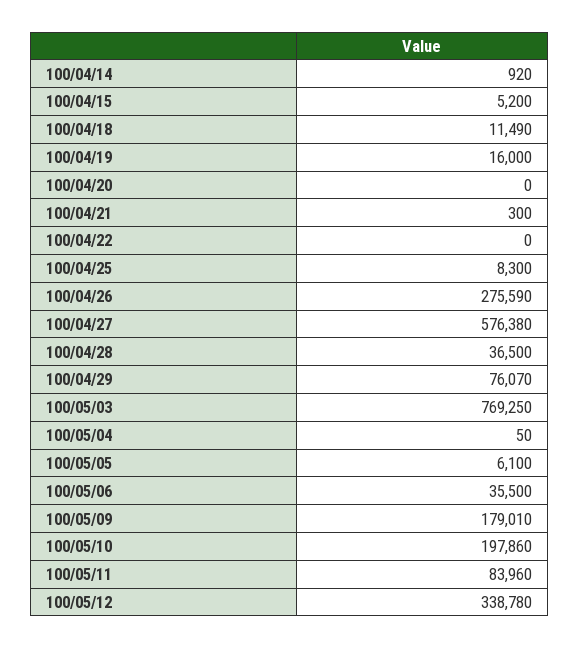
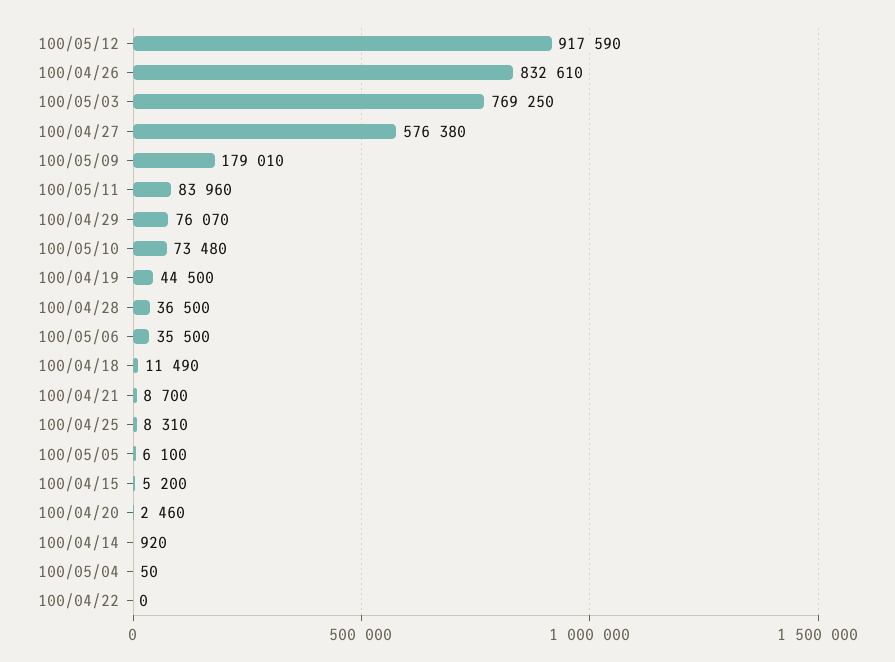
100/04/19: 16000 -> 44500
100/04/20: 0 -> 2460
100/04/21: 300 -> 8700
100/04/25: 8300 -> 8310
100/04/26: 275590 -> 832610
100/05/10: 197860 -> 73480
100/05/12: 338780 -> 917590

